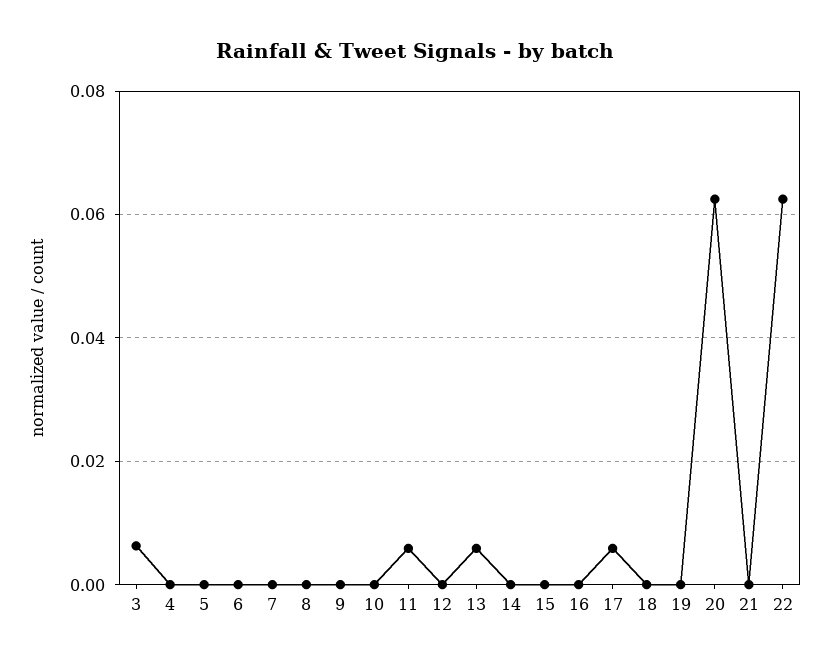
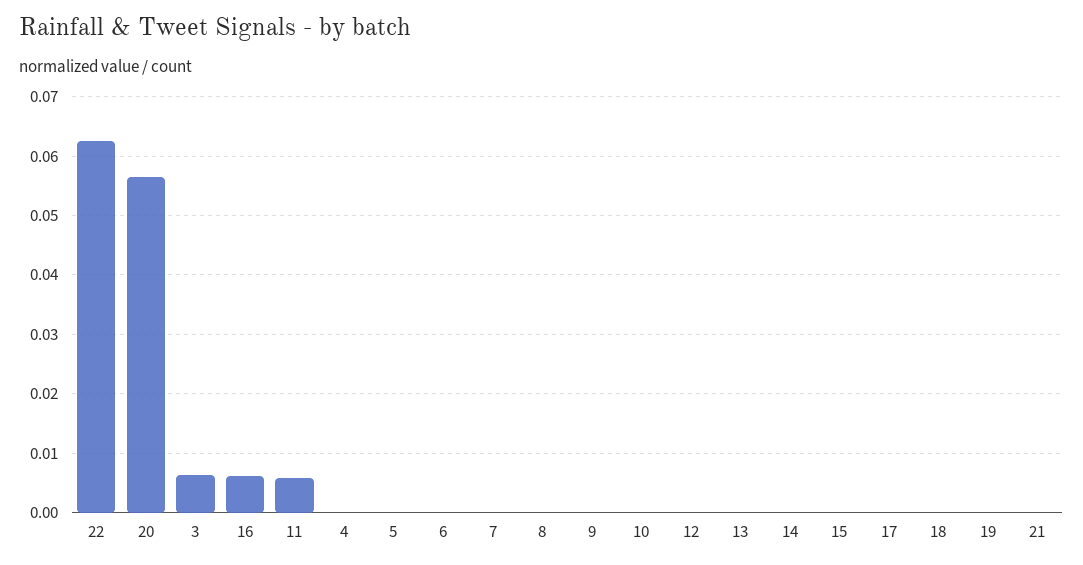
13: 0.006 -> 0
16: 0 -> 0.006
17: 0.006 -> 0
20: 0.062 -> 0.056

